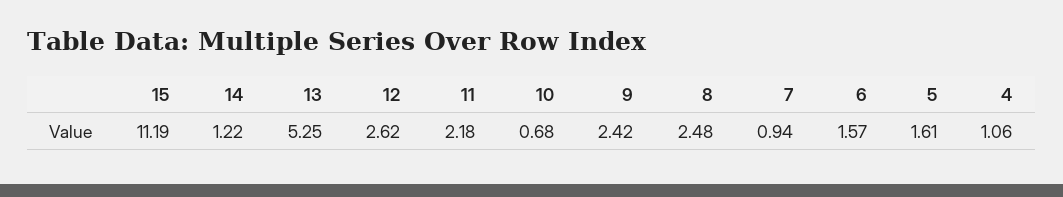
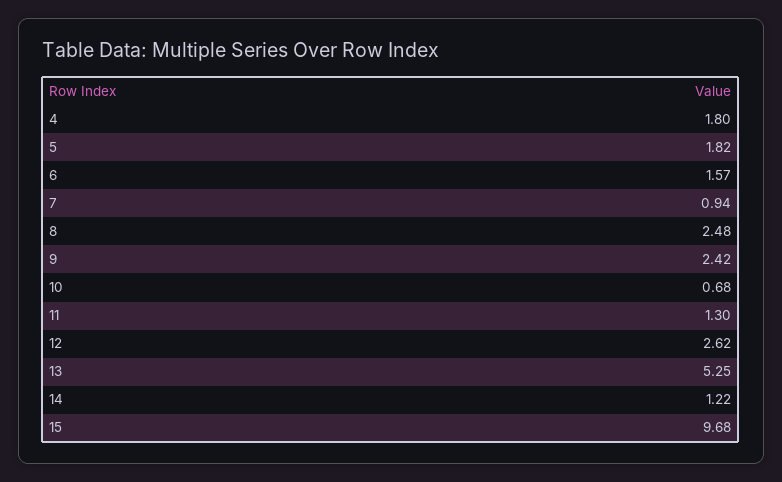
15: 11.19 -> 9.68
11: 2.18 -> 1.3
5: 1.61 -> 1.82
4: 1.06 -> 1.8

